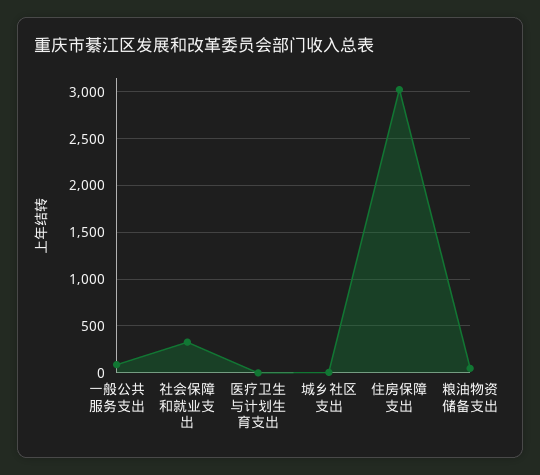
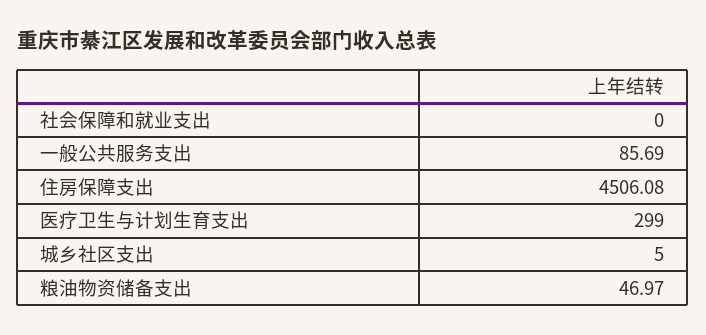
社会保障和就业支出: 300 -> 0
医疗卫生与计划生育支出: 0 -> 299
住房保障支出: 3000 -> 4506.08

